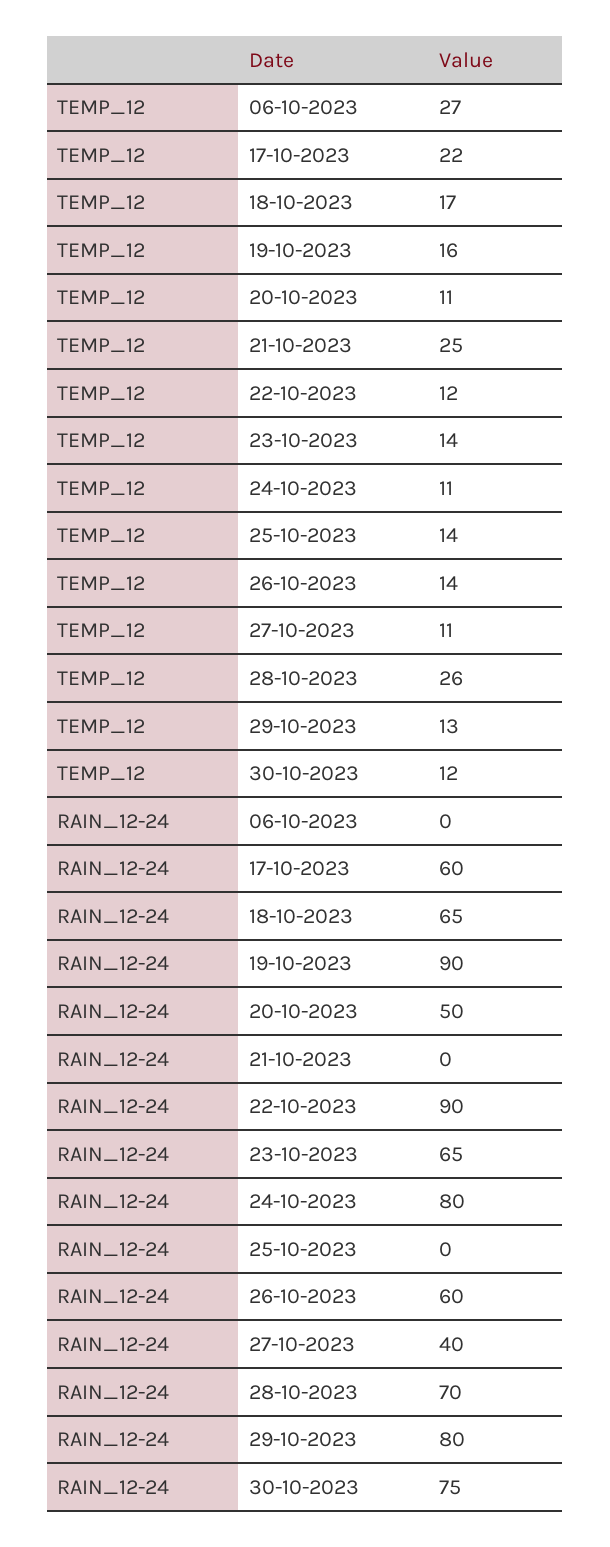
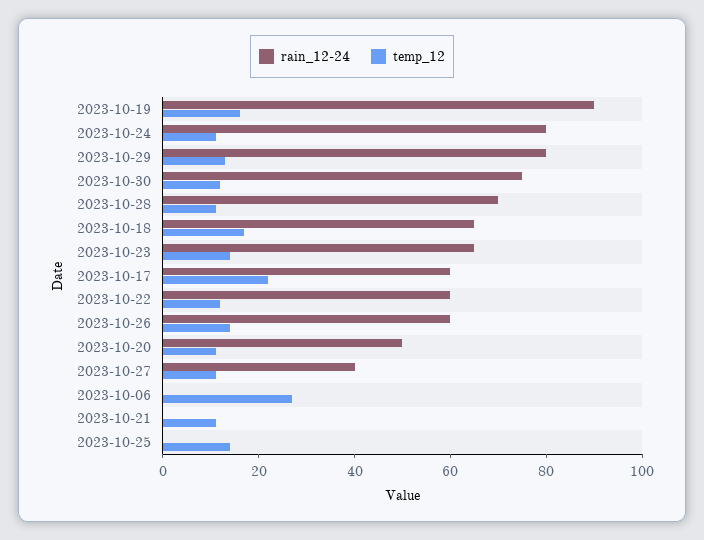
TEMP_12, 21-10-2023: 25 -> 10
TEMP_12, 28-10-2023: 26 -> 10
RAIN_12-24, 22-10-2023: 90 -> 60

